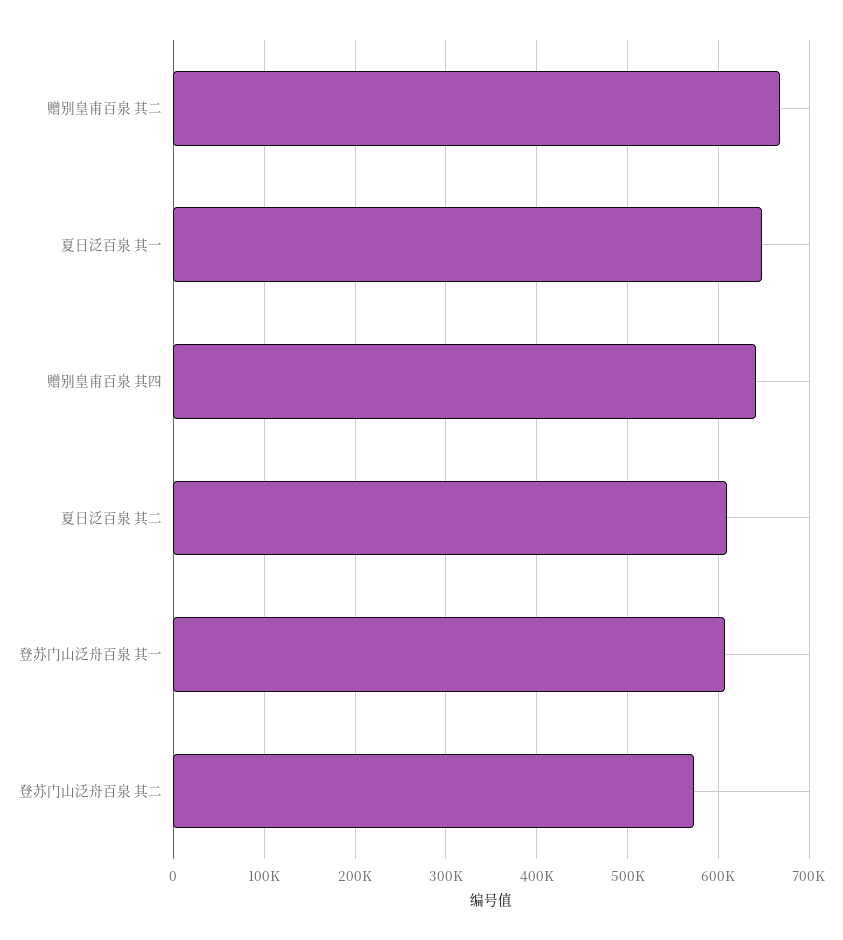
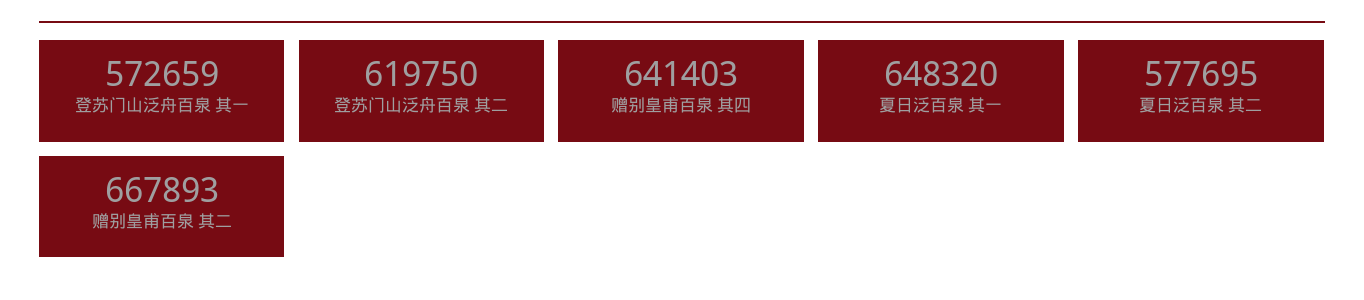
夏日泛百泉 其二: 610000 -> 577695
登苏门山泛舟百泉 其一: 610000 -> 572659
登苏门山泛舟百泉 其二: 570000 -> 619750

